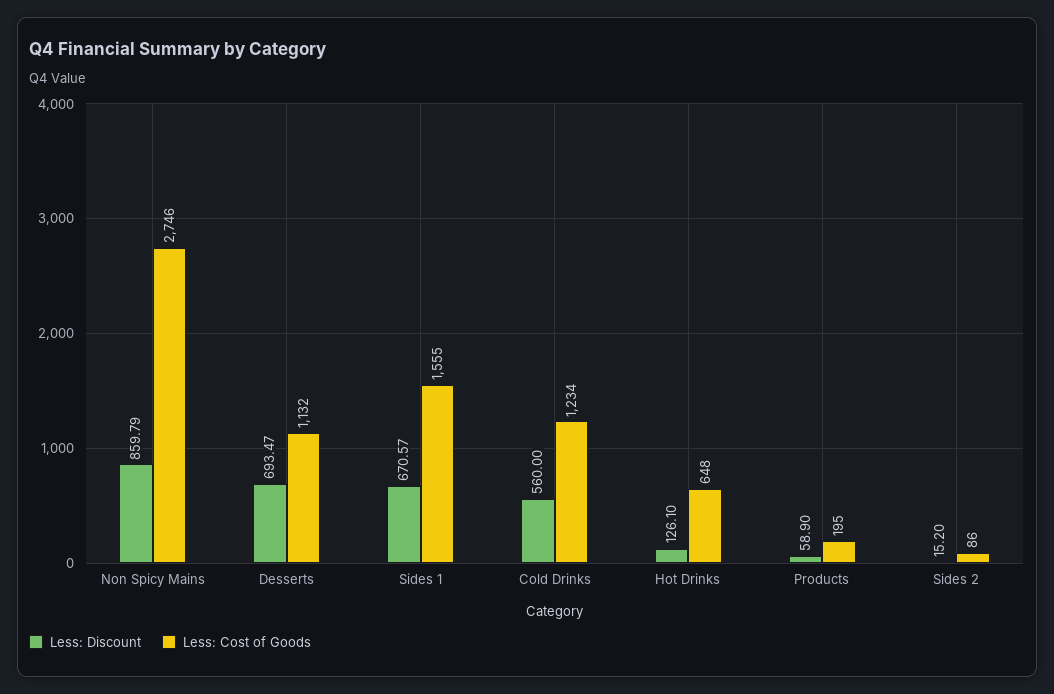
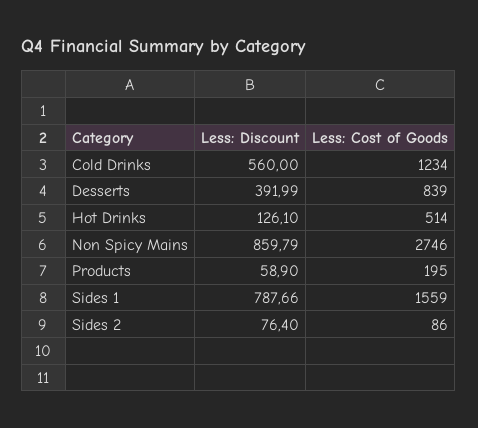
Less: Discount, Desserts: 693.47 -> 391.99
Less: Cost of Goods, Desserts: 1132 -> 839
Less: Discount, Sides 1: 670.57 -> 787.66
Less: Cost of Goods, Sides 1: 1555 -> 1559
Less: Cost of Goods, Hot Drinks: 648 -> 514
Less: Discount, Sides 2: 15.2 -> 76.4

